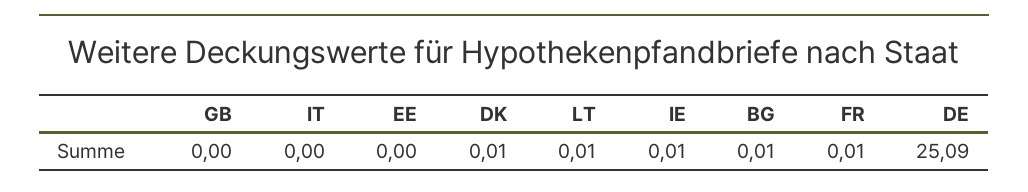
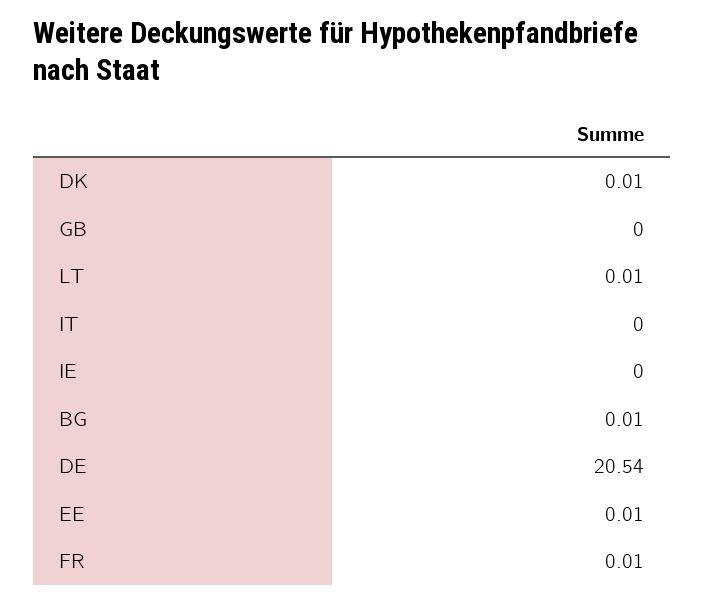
EE: 0 -> 0.01
IE: 0.01 -> 0
DE: 25.09 -> 20.54

